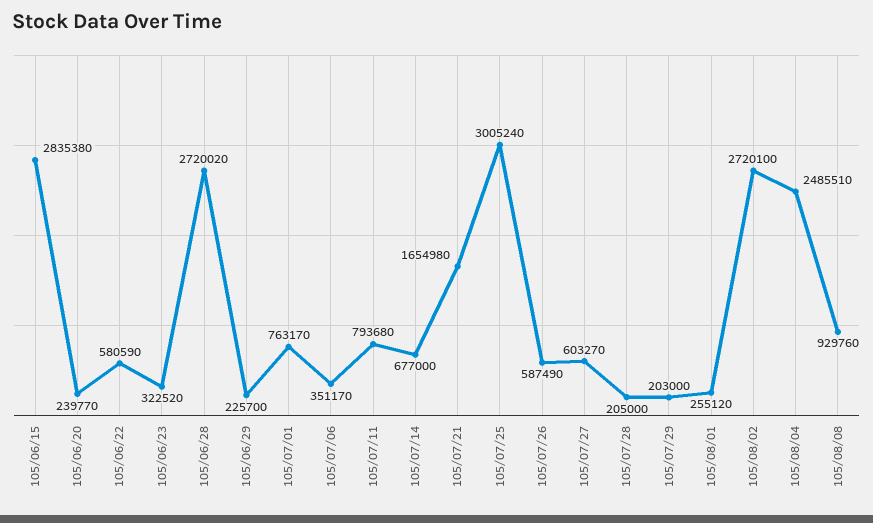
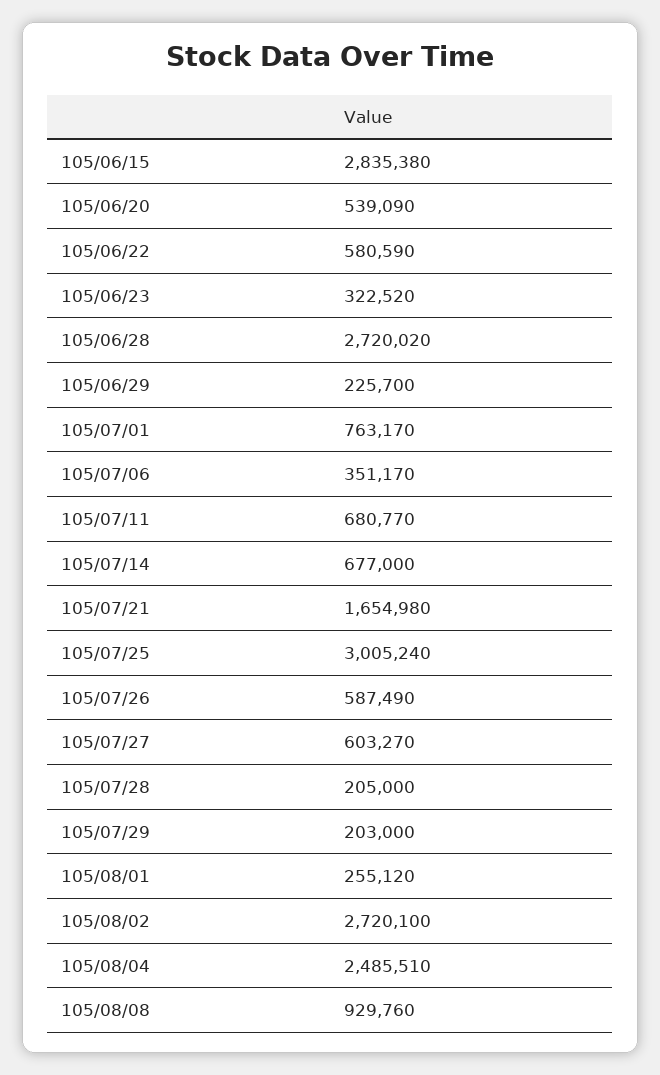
105/06/20: 239770 -> 539090
105/07/11: 793680 -> 680770

